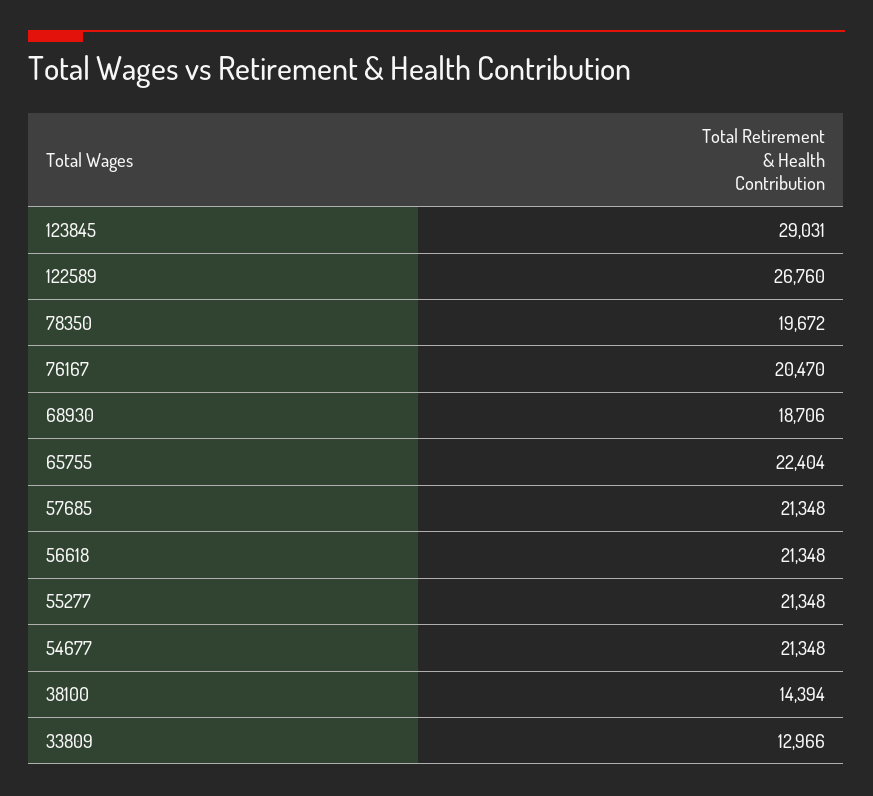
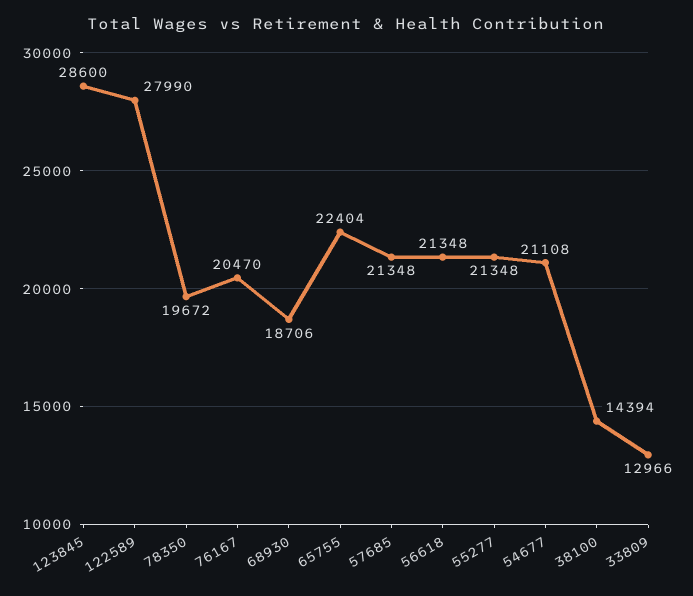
123845: 29031 -> 28600
122589: 26760 -> 27990
54677: 21348 -> 21108

